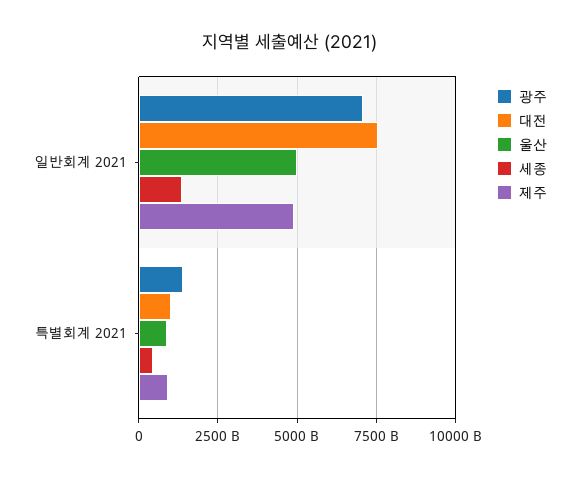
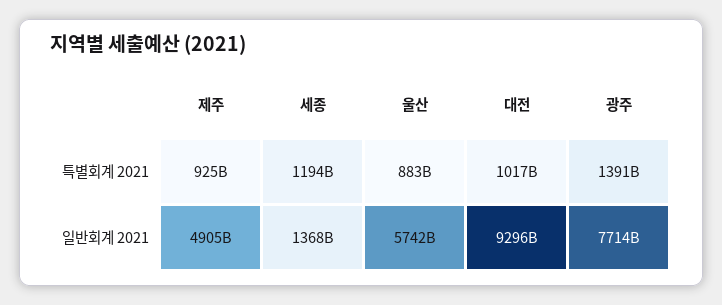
광주, 일반회계 2021: 7000000000000 -> 7714000000000
대전, 일반회계 2021: 7500000000000 -> 9296000000000
울산, 일반회계 2021: 5000000000000 -> 5742000000000
세종, 특별회계 2021: 500000000000 -> 1194000000000

